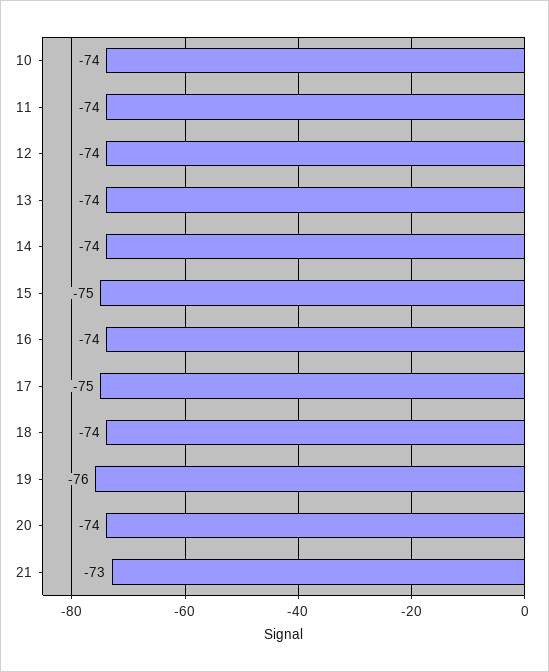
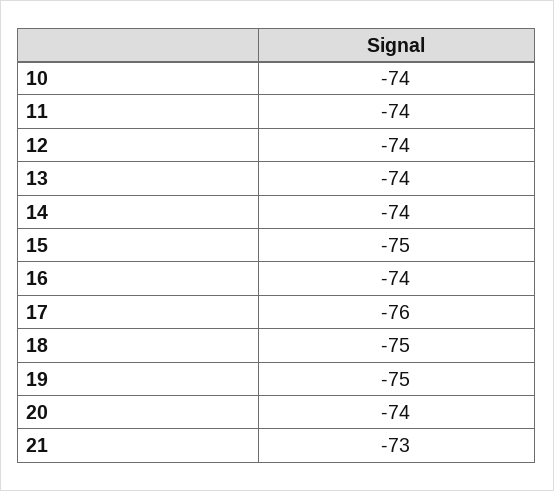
17: -75 -> -76
18: -74 -> -75
19: -76 -> -75

